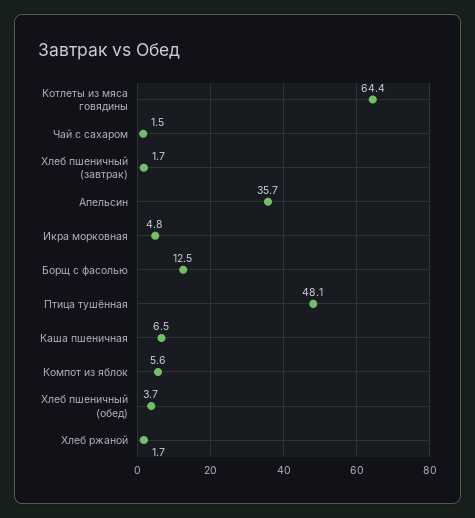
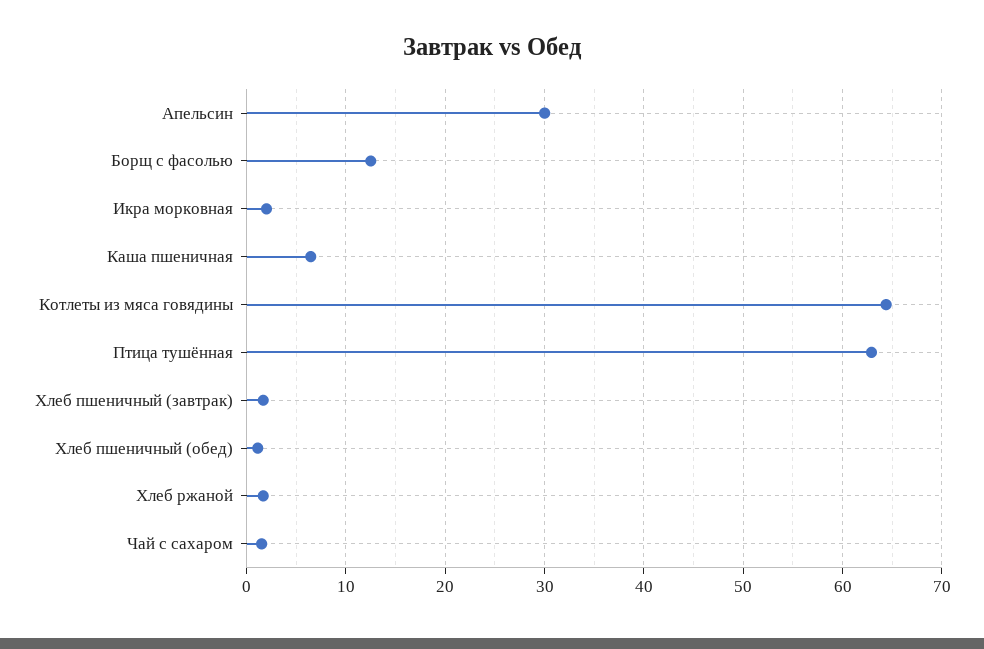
Апельсин: 35.7 -> 30
Икра морковная: 4.8 -> 2
Птица тушённая: 48.1 -> 63
Компот из яблок: 5.6 -> none
Хлеб пшеничный (обед): 3.7 -> 1

